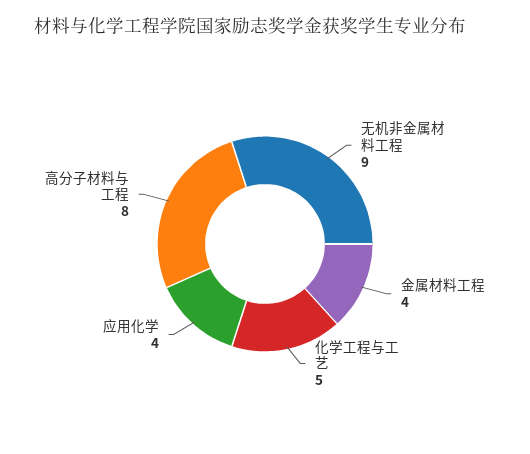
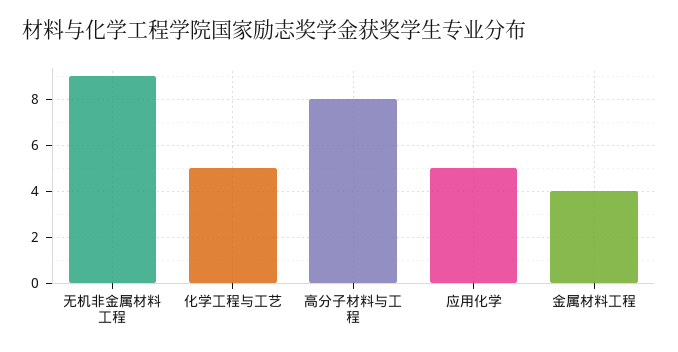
应用化学: 4 -> 5

